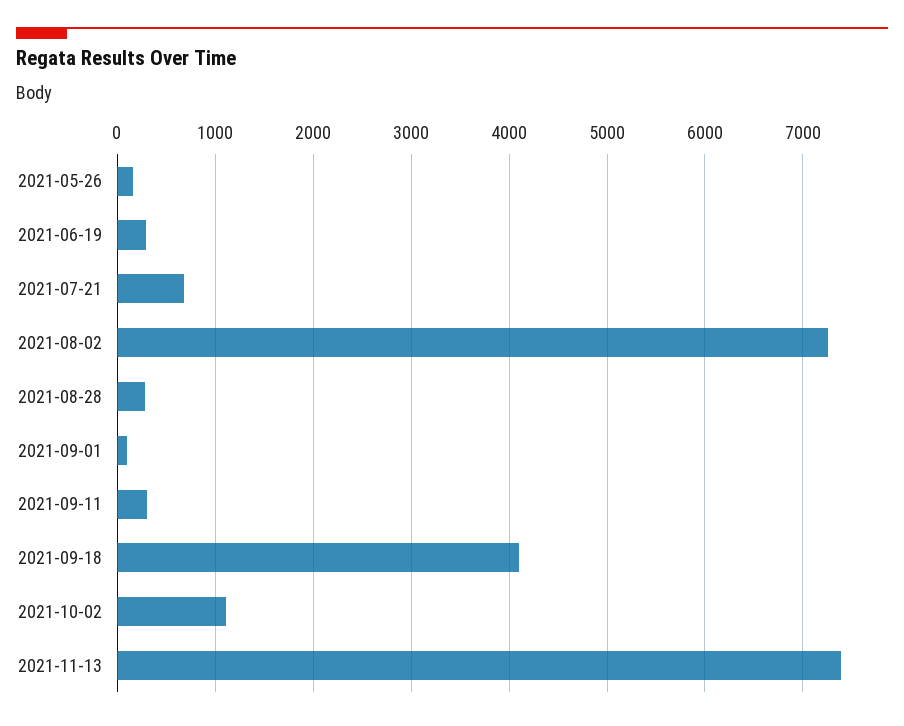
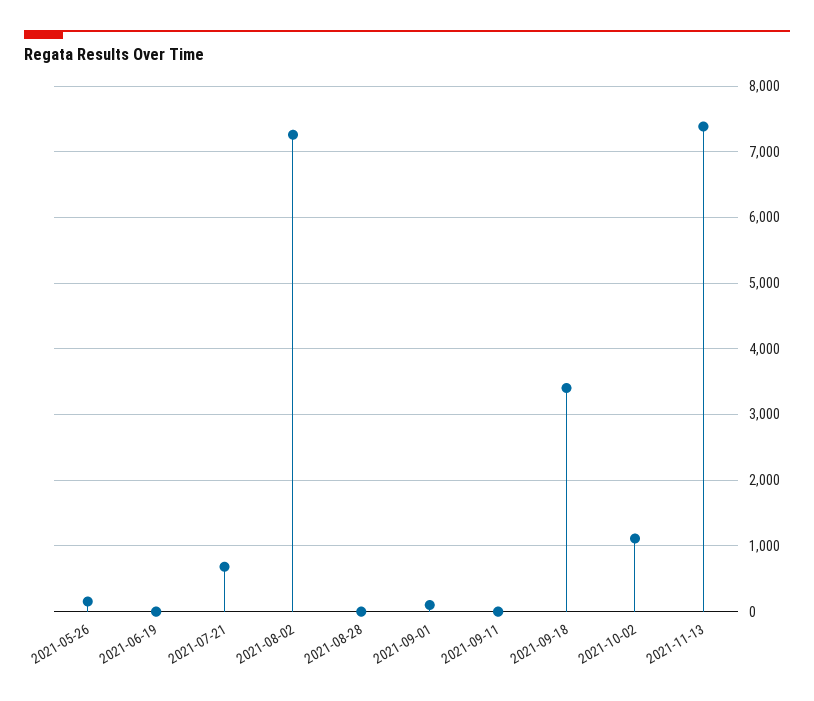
2021-06-19: 300 -> 0
2021-08-28: 300 -> 0
2021-09-11: 300 -> 0
2021-09-18: 4100 -> 3400

